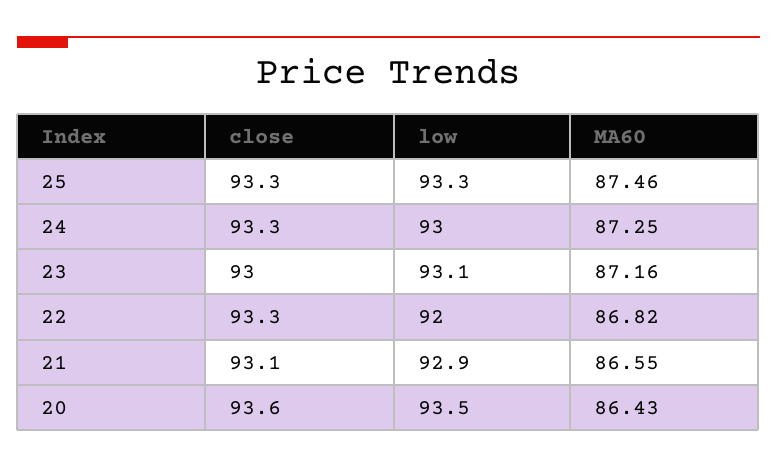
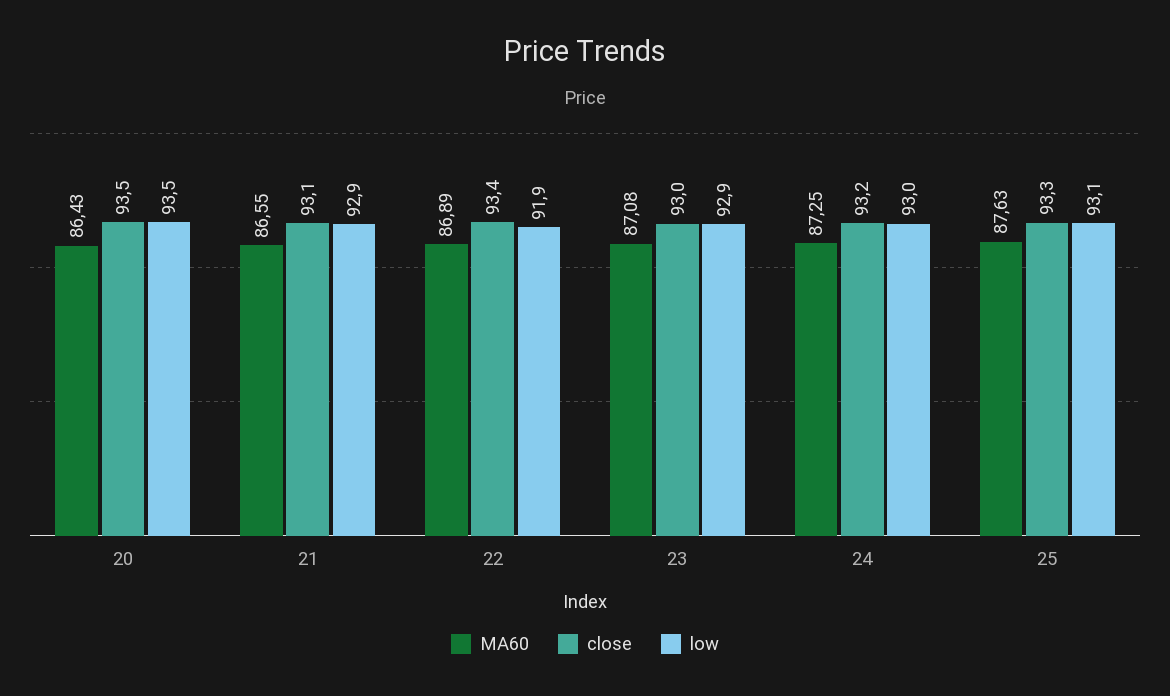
low, 25: 93.3 -> 93.1
MA60, 25: 87.46 -> 87.63
close, 24: 93.3 -> 93.2
low, 23: 93.1 -> 92.9
MA60, 23: 87.16 -> 87.08
close, 22: 93.3 -> 93.4
low, 22: 92 -> 91.9
MA60, 22: 86.82 -> 86.89
close, 20: 93.6 -> 93.5

